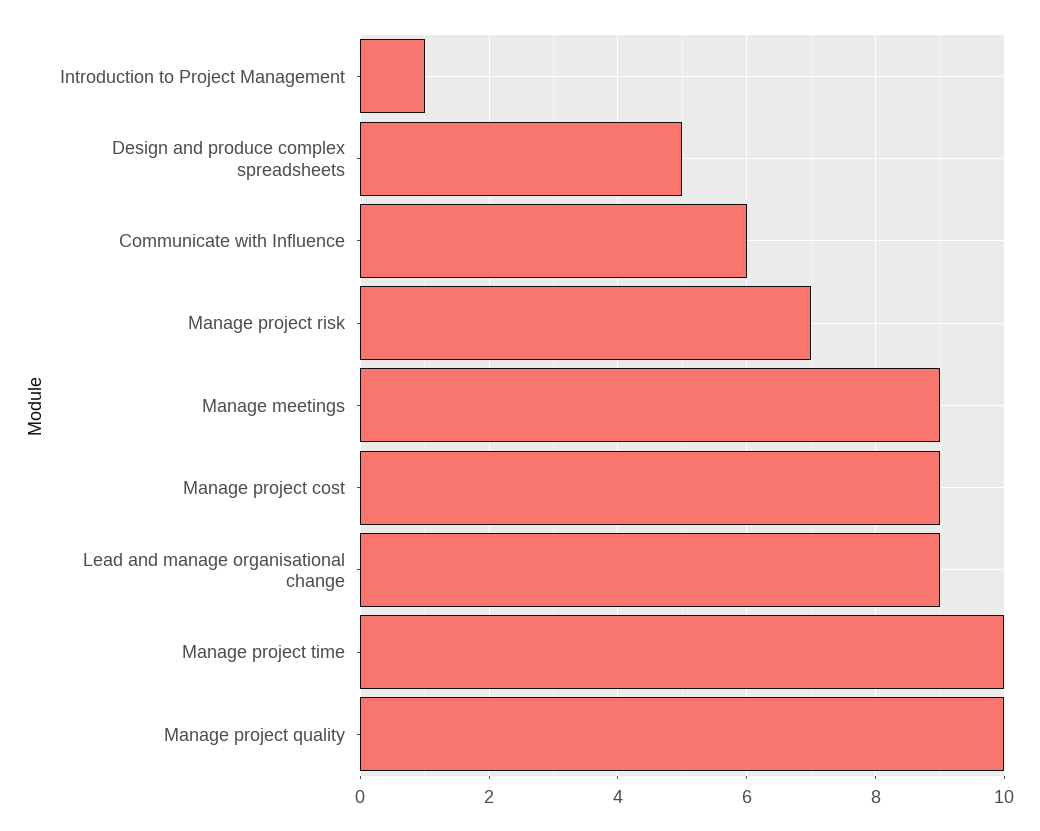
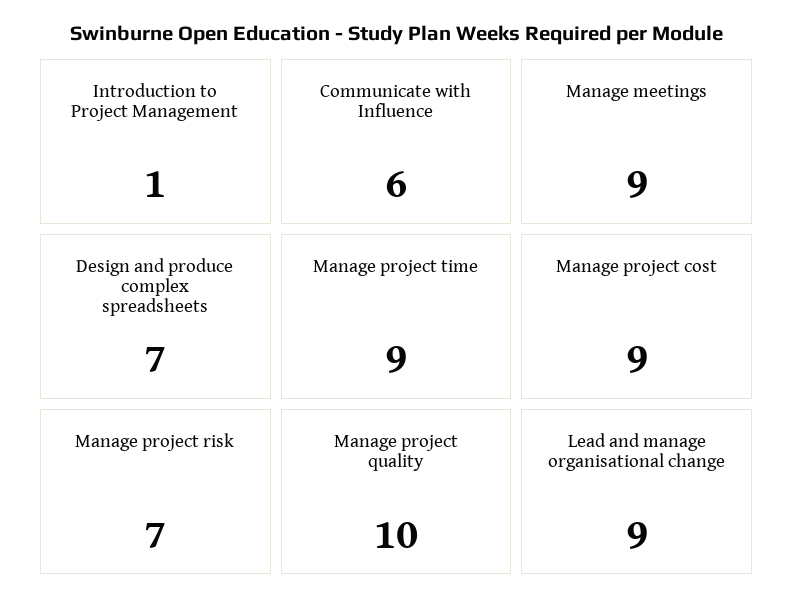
Design and produce complex spreadsheets: 5 -> 7
Manage project time: 10 -> 9

